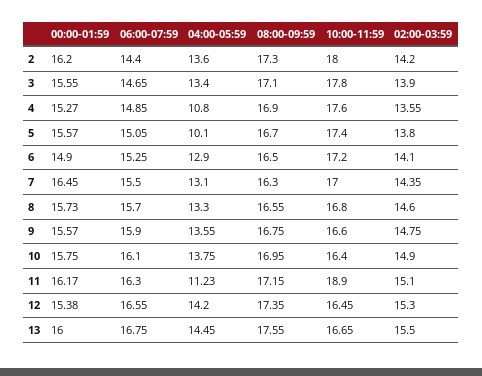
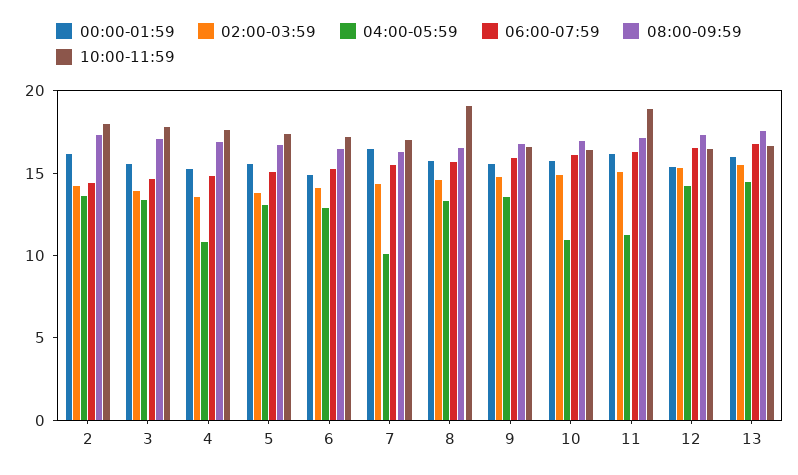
04:00-05:59, 5: 10.1 -> 13
04:00-05:59, 7: 13.1 -> 10
10:00-11:59, 8: 16.8 -> 19
04:00-05:59, 10: 13.75 -> 11

